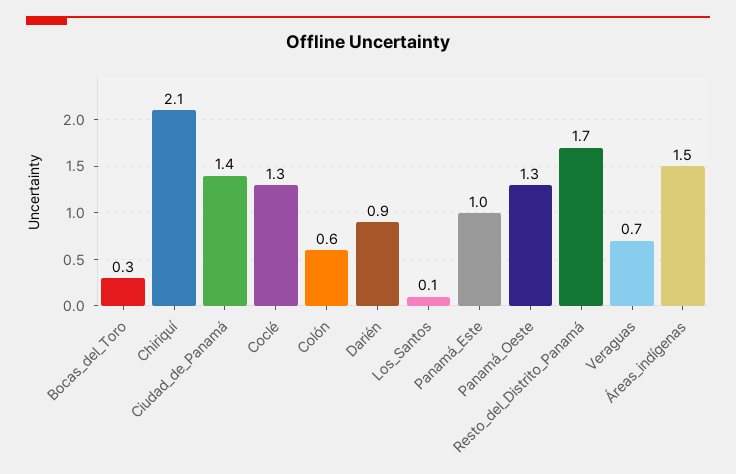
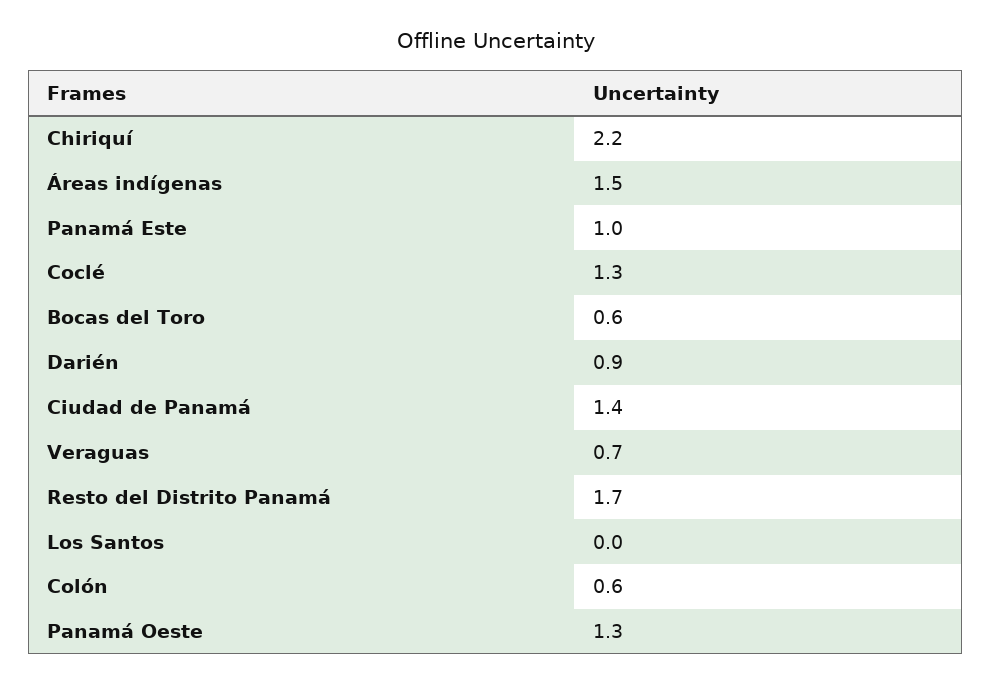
Bocas_del_Toro: 0.3 -> 0.6
Chiriquí: 2.1 -> 2.2
Los_Santos: 0.1 -> 0

